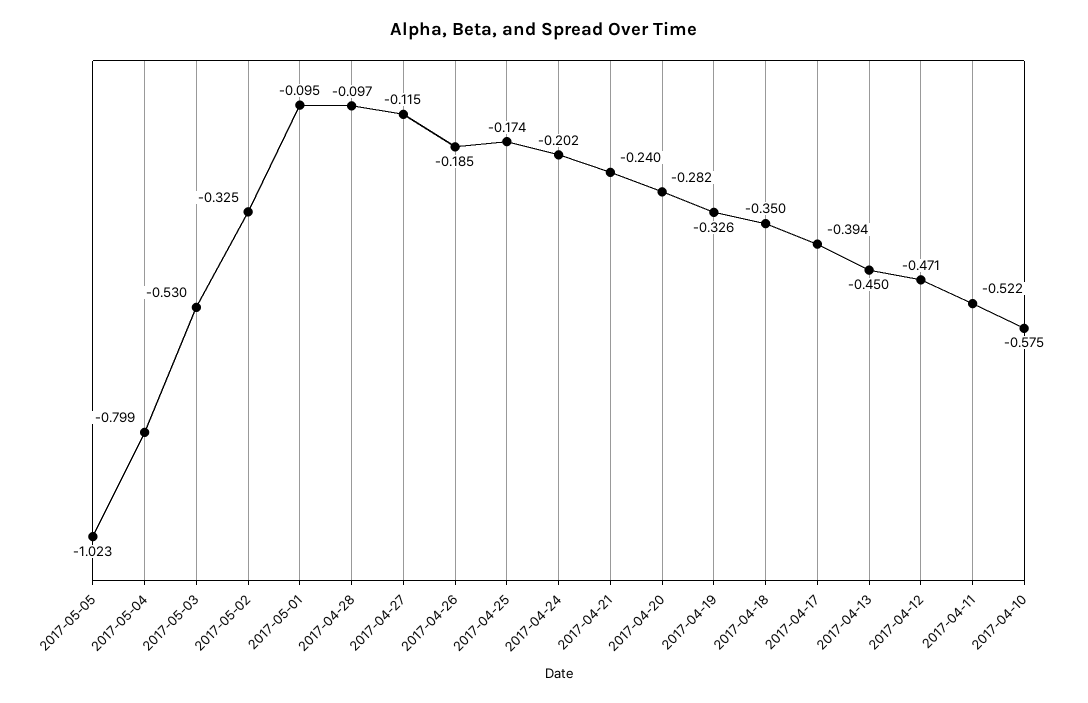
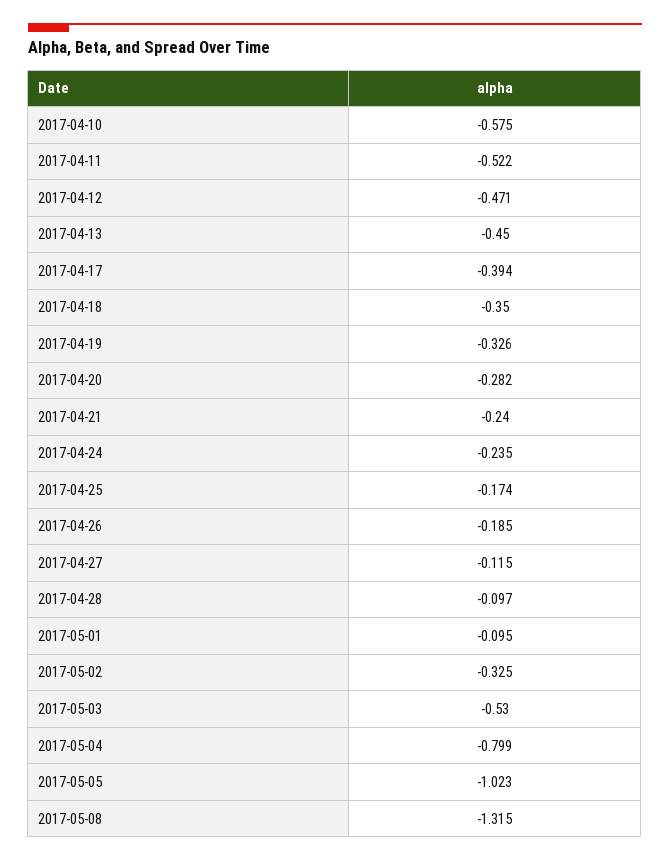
2017-04-24: -0.202 -> -0.235
2017-05-08: none -> -1.315

